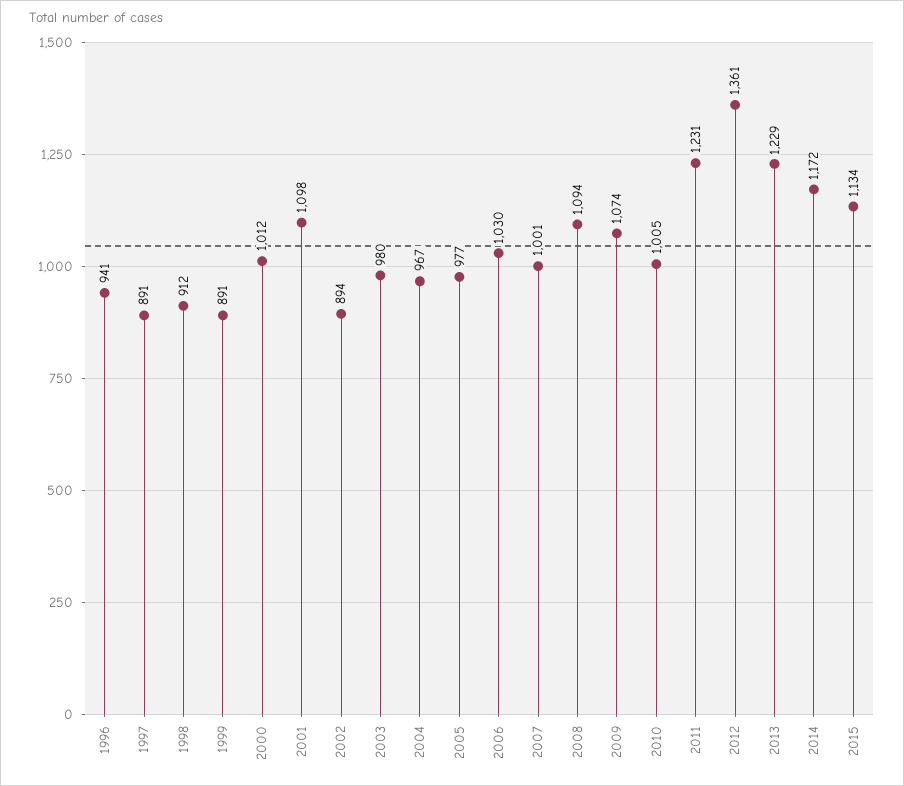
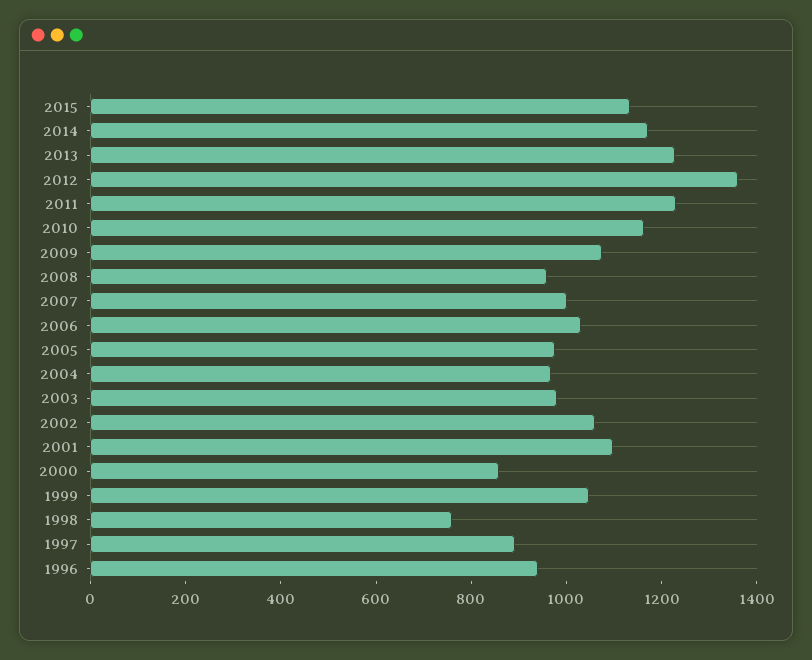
1998: 912 -> 750
1999: 891 -> 1050
2000: 1012 -> 850
2002: 894 -> 1050
2008: 1094 -> 950
2010: 1005 -> 1150

